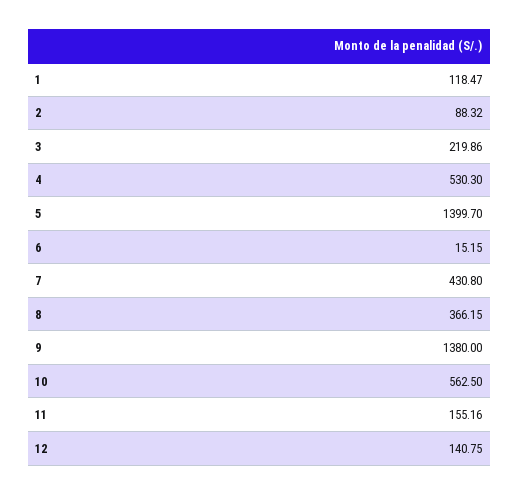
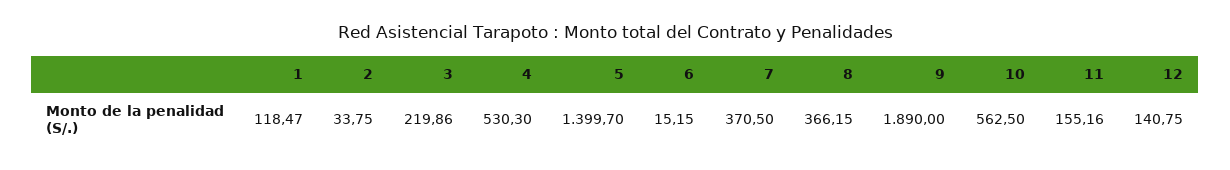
2: 88.32 -> 33.75
7: 430.8 -> 370.5
9: 1380 -> 1890

